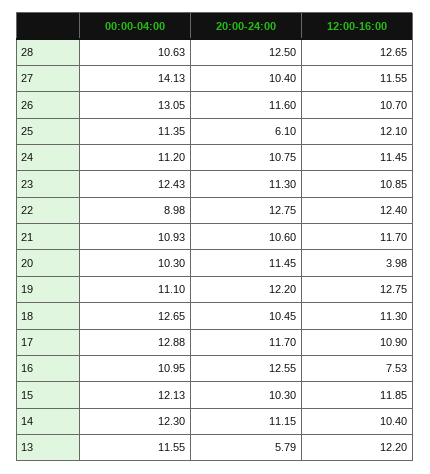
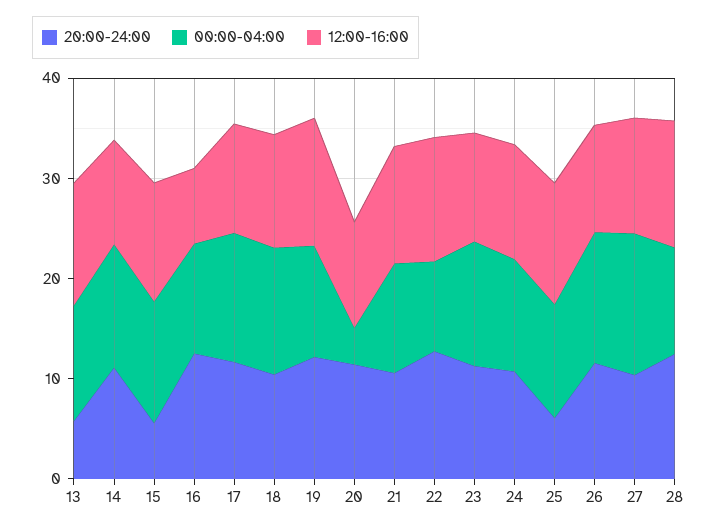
00:00-04:00, 20: 10.3 -> 4
12:00-16:00, 20: 3.98 -> 10
20:00-24:00, 15: 10.3 -> 6

